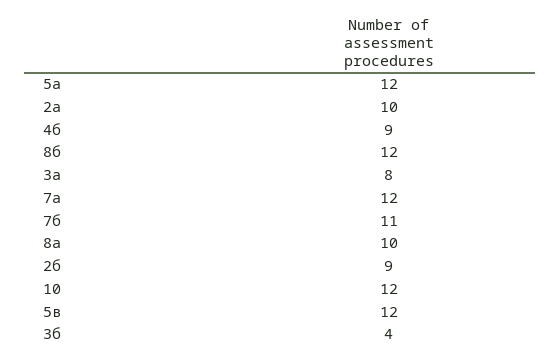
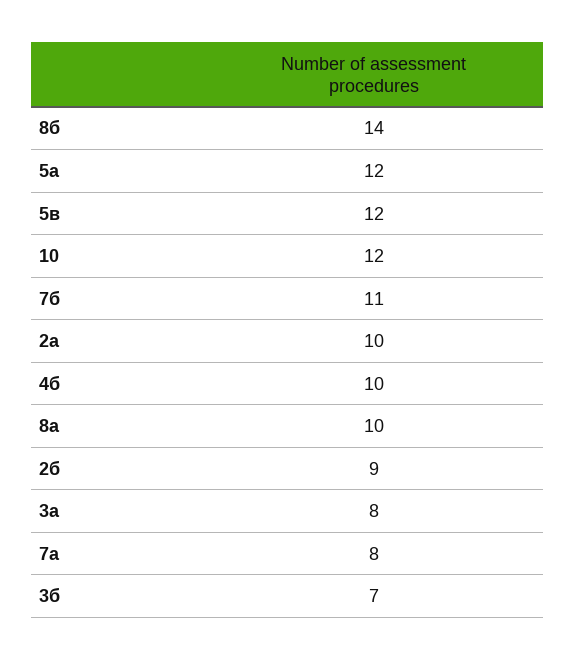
4б: 9 -> 10
8б: 12 -> 14
7а: 12 -> 8
3б: 4 -> 7

